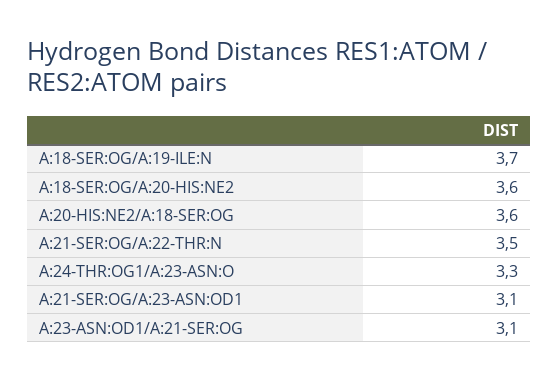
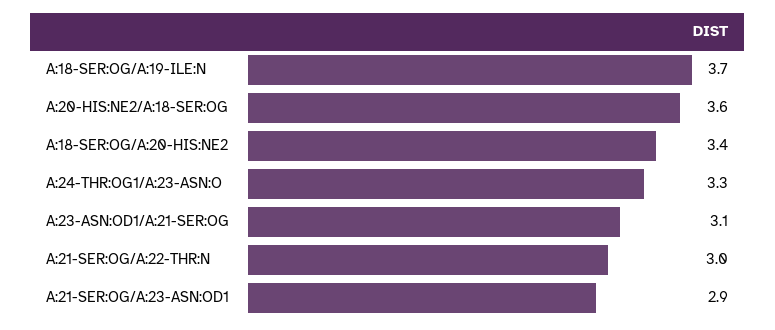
A:18-SER:OG/A:20-HIS:NE2: 3.6 -> 3.4
A:21-SER:OG/A:22-THR:N: 3.5 -> 3
A:21-SER:OG/A:23-ASN:OD1: 3.1 -> 2.9

